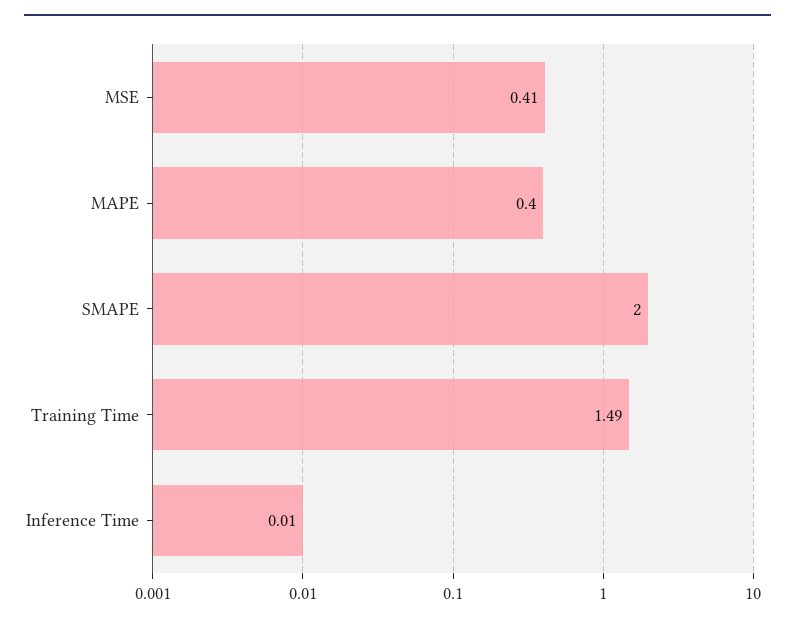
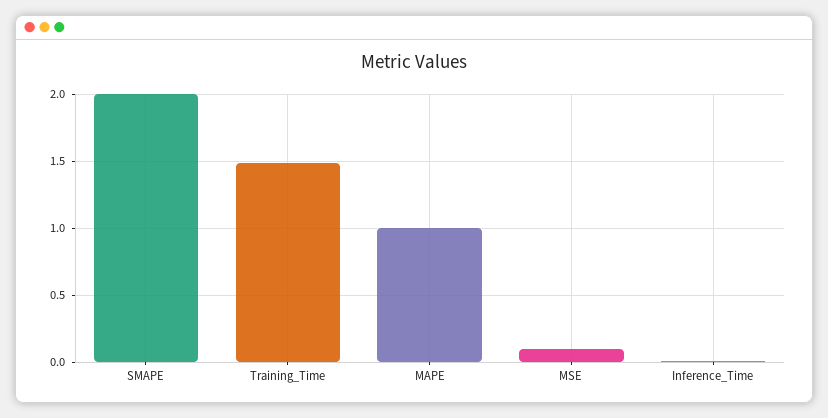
MSE: 0.41 -> 0.1
MAPE: 0.4 -> 1

